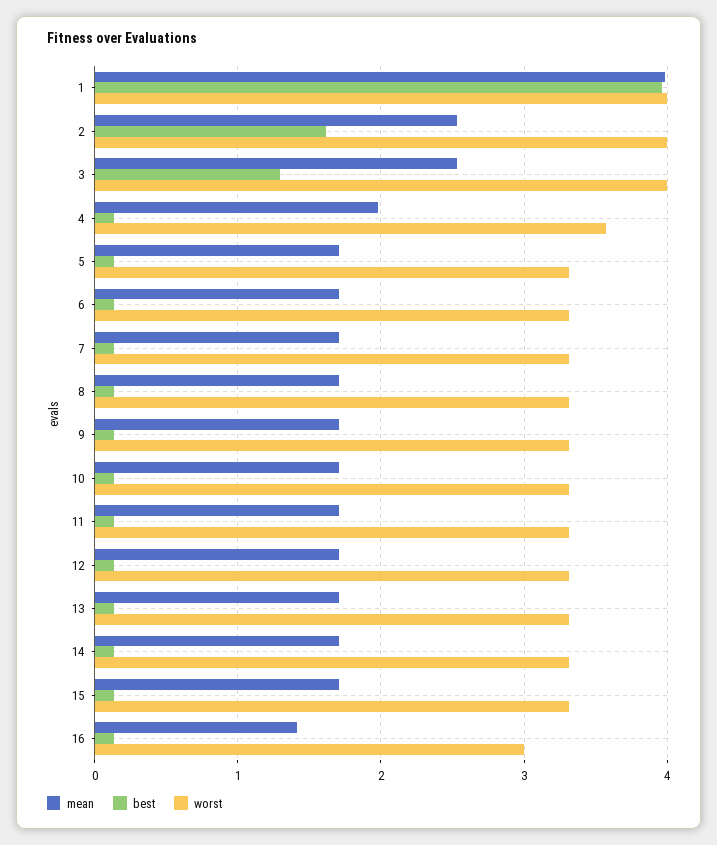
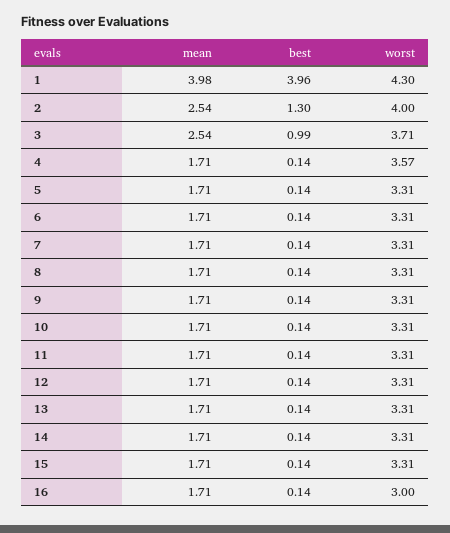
worst, 1: 4 -> 4.3
best, 2: 1.6 -> 1.3
best, 3: 1.3 -> 0.99
worst, 3: 4 -> 3.71
mean, 4: 2 -> 1.71
mean, 16: 1.4 -> 1.71

